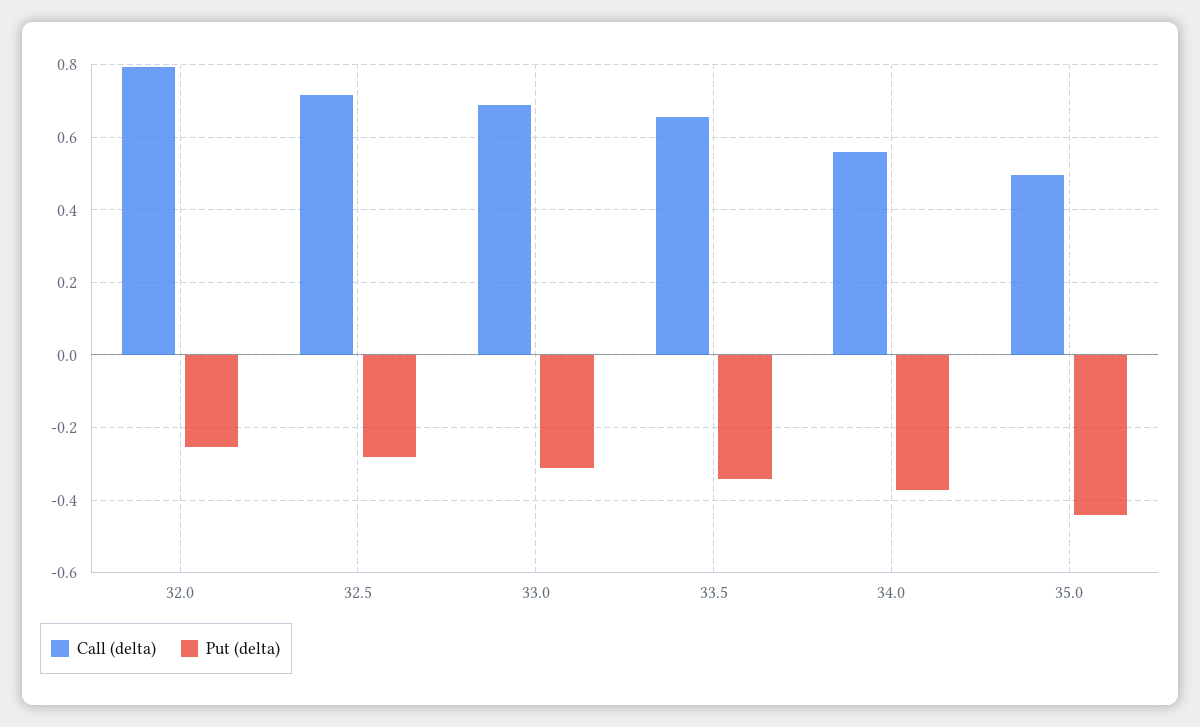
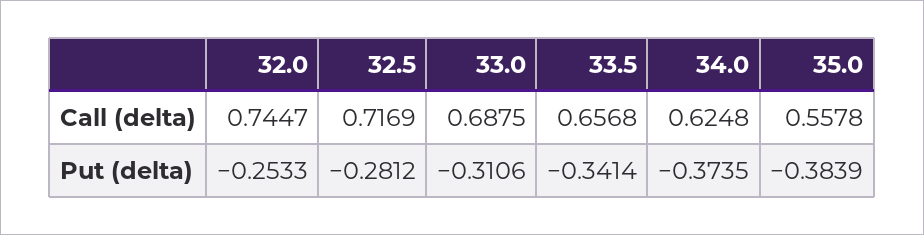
Call (delta), 32.0: 0.8 -> 0.7447
Call (delta), 34.0: 0.56 -> 0.6248
Call (delta), 35.0: 0.5 -> 0.5578
Put (delta), 35.0: -0.44 -> -0.3839

